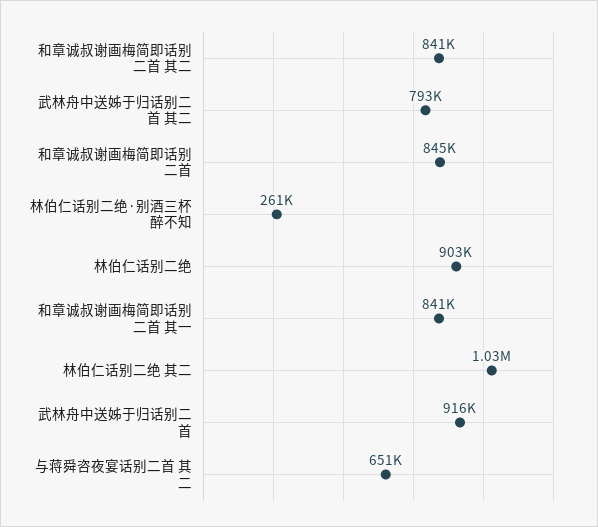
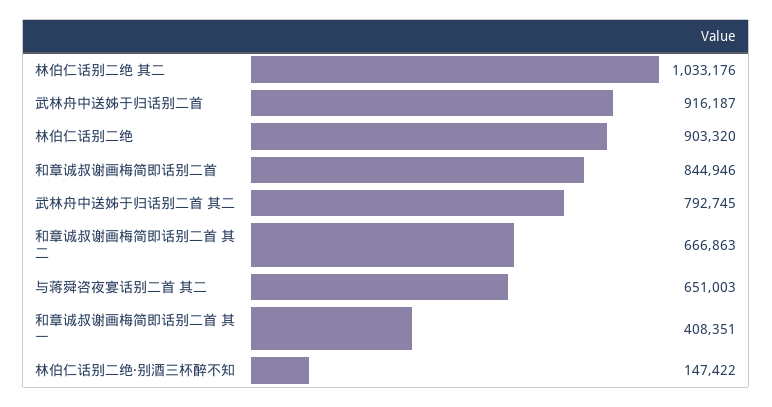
和章诚叔谢画梅简即话别二首 其二: 841000 -> 666863
林伯仁话别二绝·别酒三杯醉不知: 261000 -> 147422
和章诚叔谢画梅简即话别二首 其一: 841000 -> 408351

